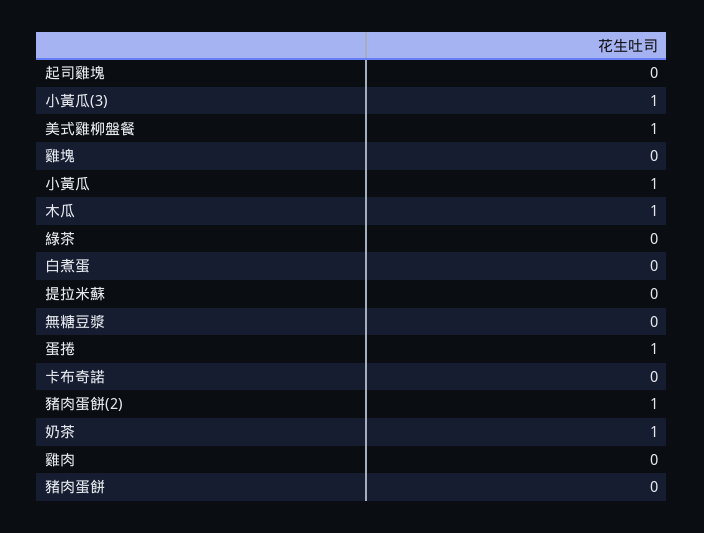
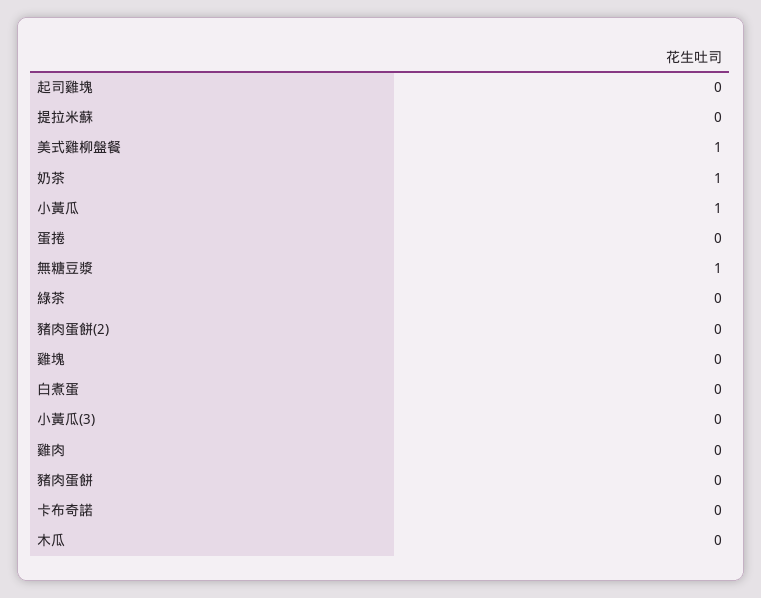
小黃瓜(3): 1 -> 0
木瓜: 1 -> 0
無糖豆漿: 0 -> 1
蛋捲: 1 -> 0
豬肉蛋餅(2): 1 -> 0

